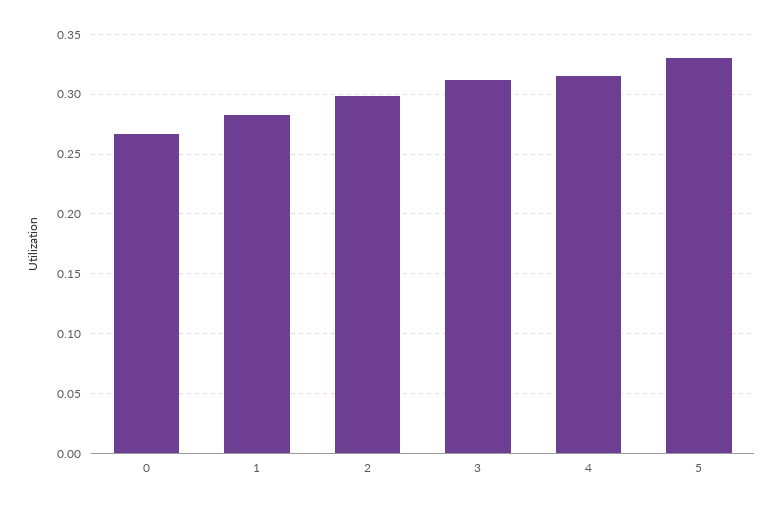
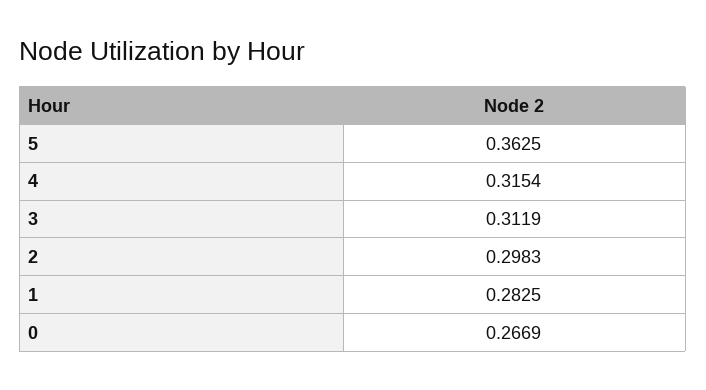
5: 0.33 -> 0.3625

